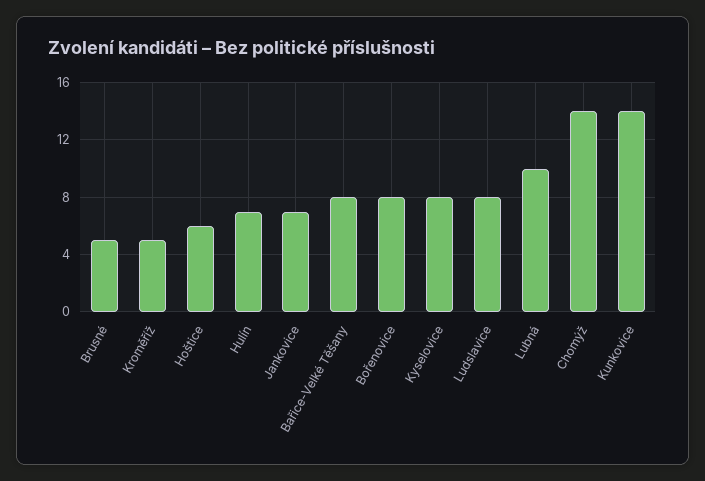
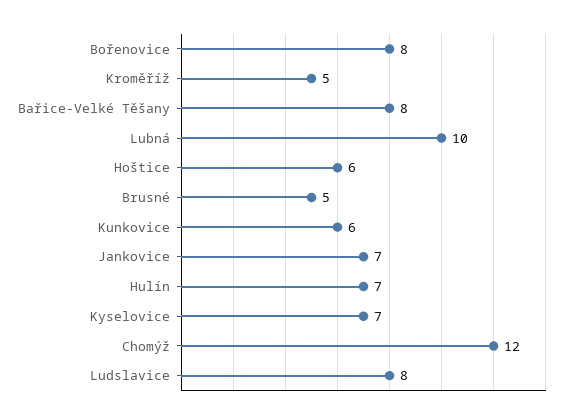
Kyselovice: 8 -> 7
Chomýž: 14 -> 12
Kunkovice: 14 -> 6

